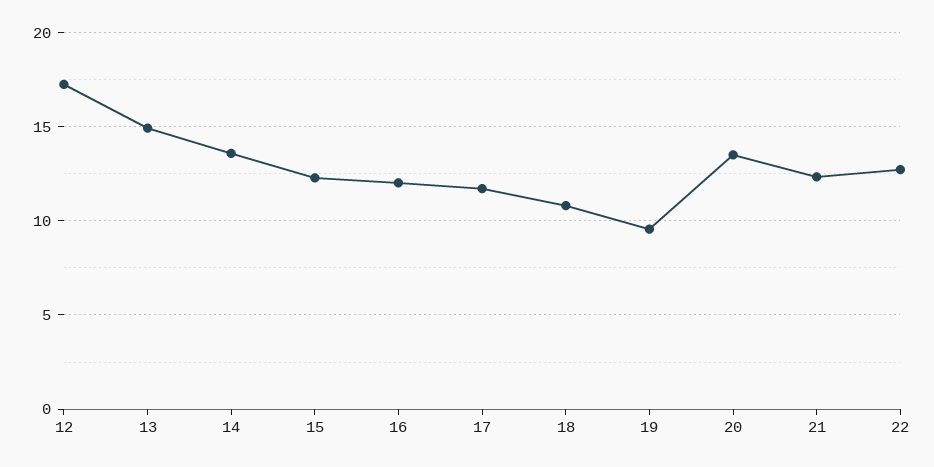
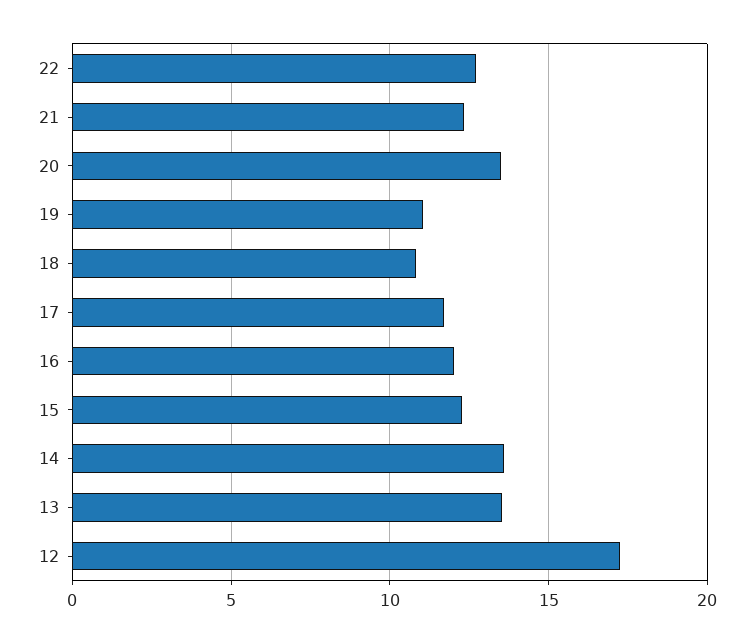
13: 15 -> 13.5
19: 9.5 -> 11

